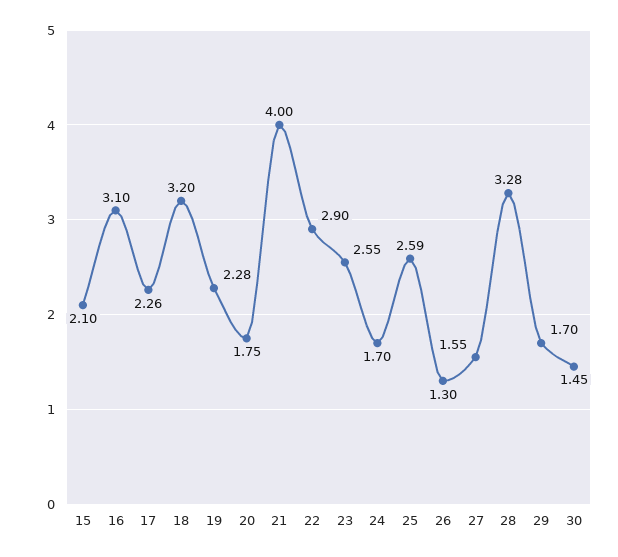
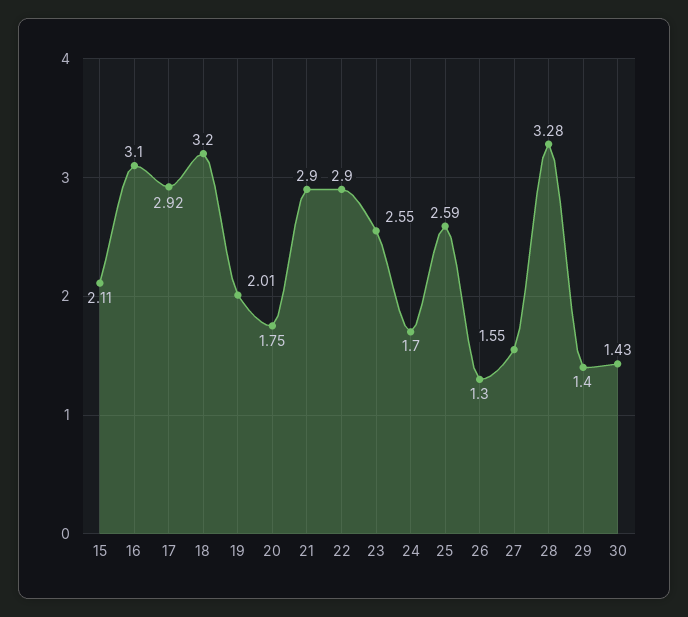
15: 2.1 -> 2.11
17: 2.26 -> 2.92
19: 2.28 -> 2.01
21: 4 -> 2.9
29: 1.7 -> 1.4
30: 1.45 -> 1.43

